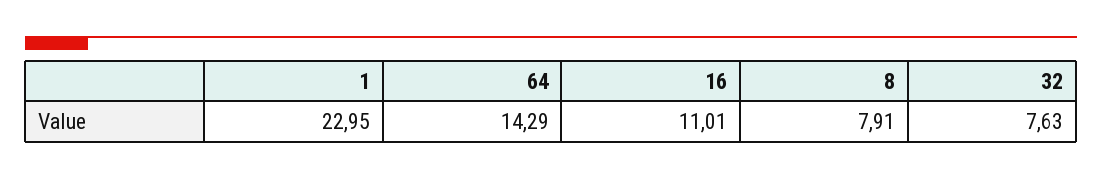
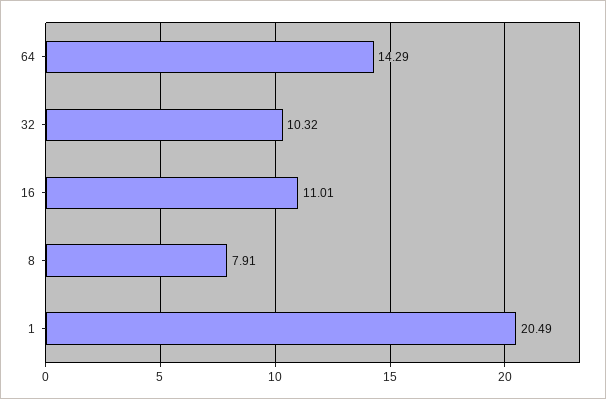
1: 22.95 -> 20.49
32: 7.63 -> 10.32

